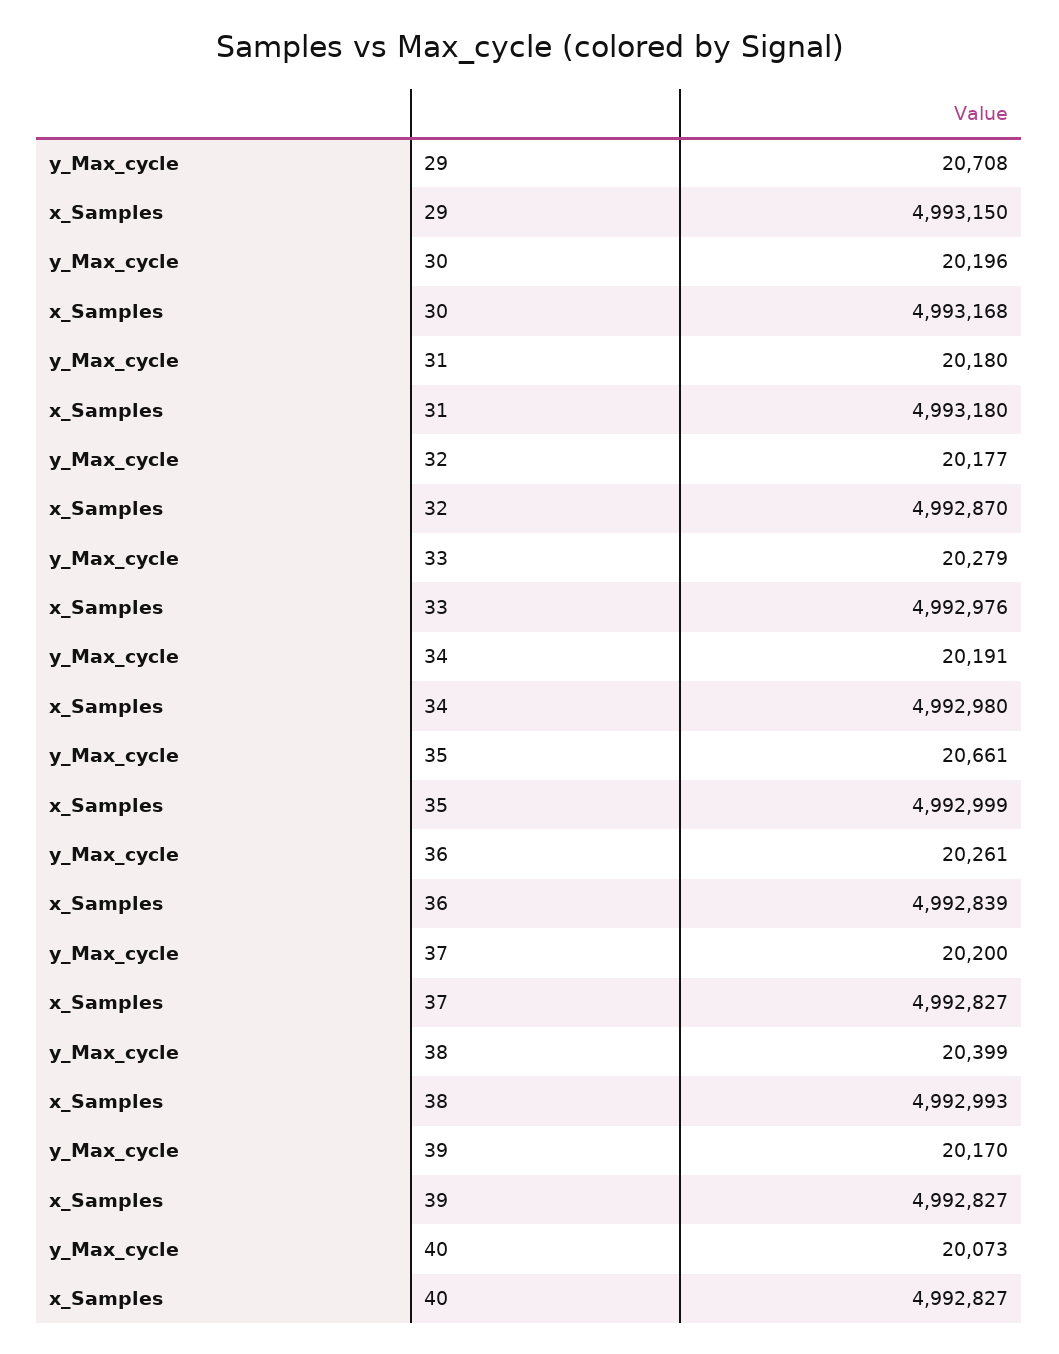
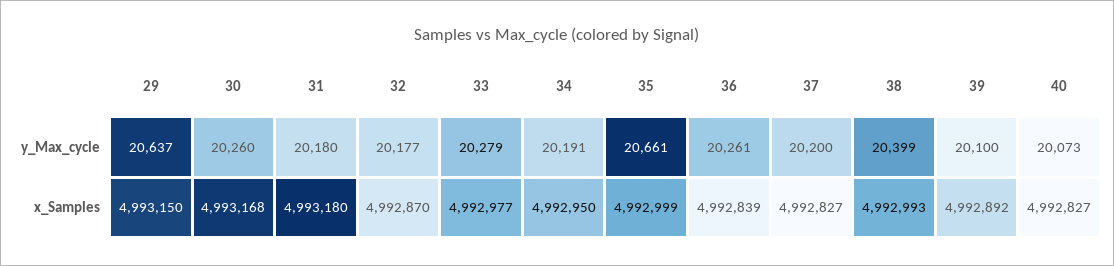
y_Max_cycle, 29: 20708 -> 20637
y_Max_cycle, 30: 20196 -> 20260
x_Samples, 33: 4992976 -> 4992977
x_Samples, 34: 4992980 -> 4992950
y_Max_cycle, 39: 20170 -> 20100
x_Samples, 39: 4992827 -> 4992892

